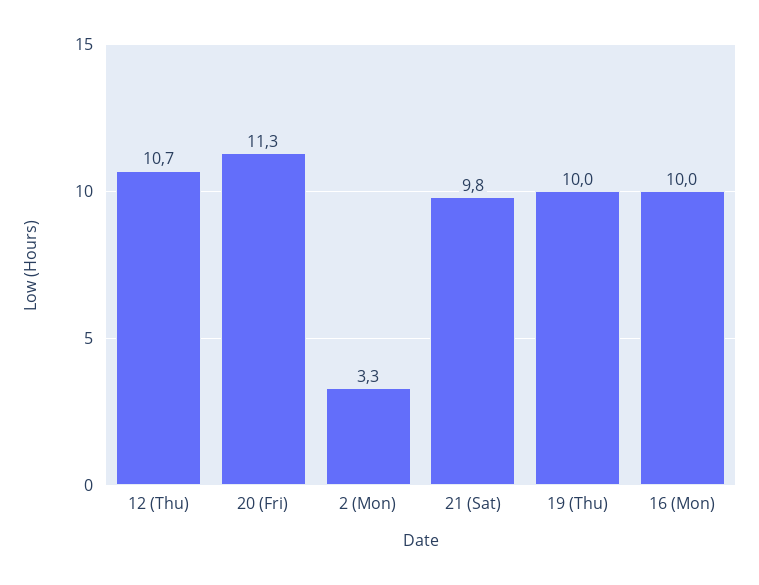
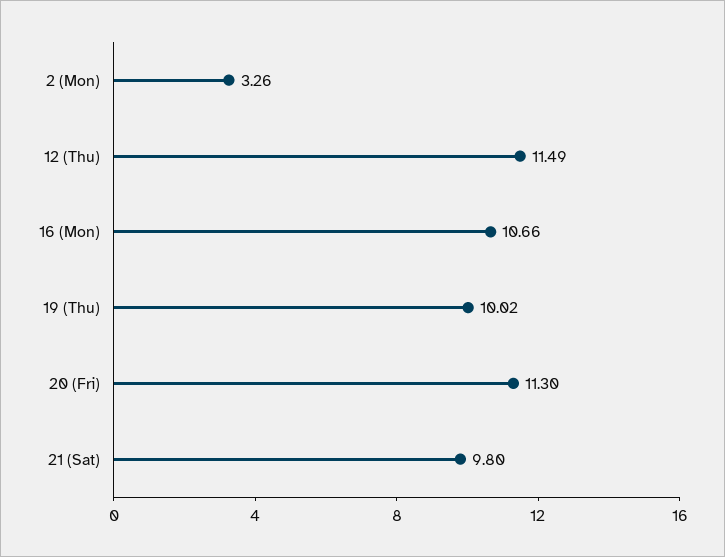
12 (Thu): 10.7 -> 11.49
16 (Mon): 10 -> 10.66

